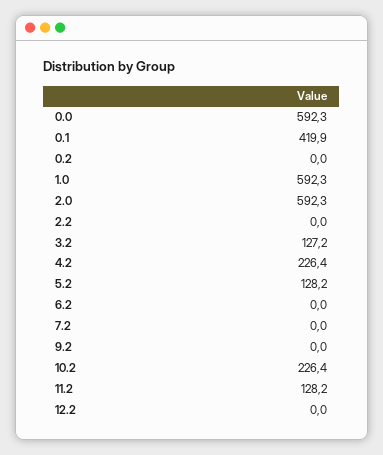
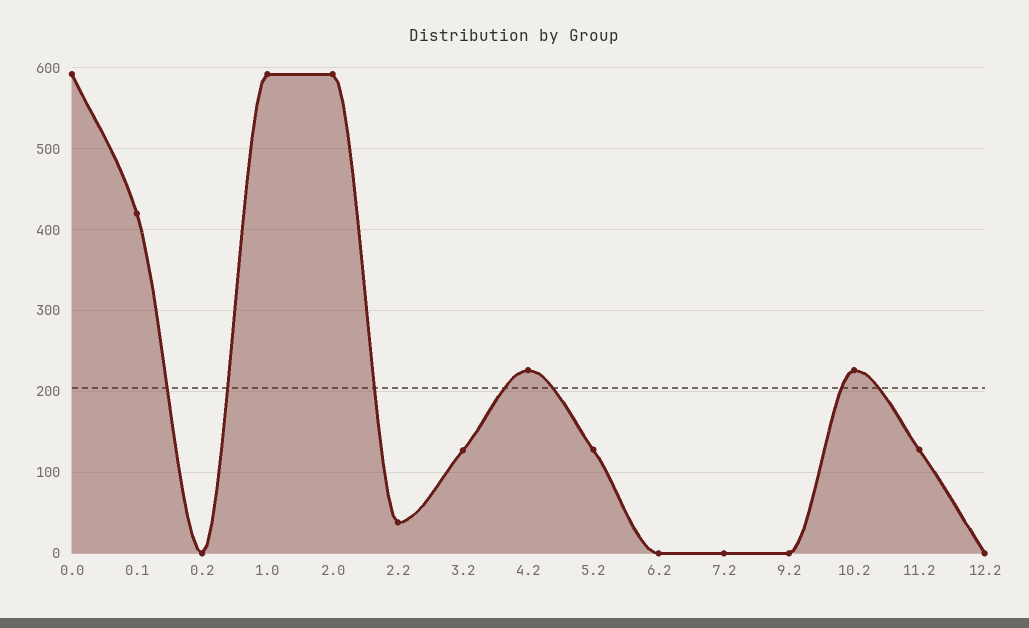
2.2: 0 -> 40

